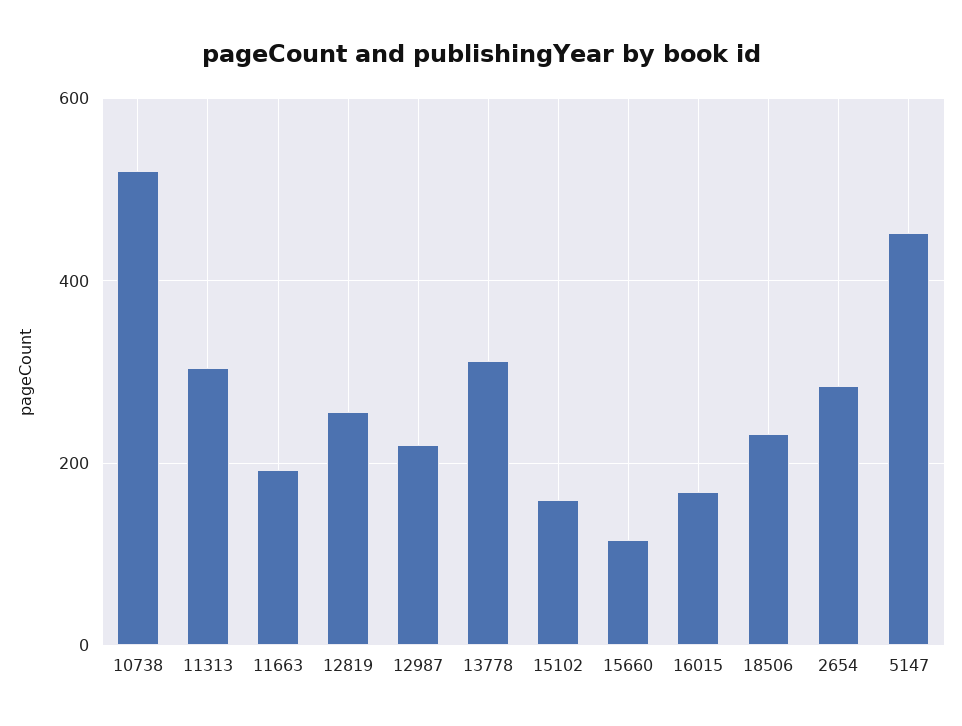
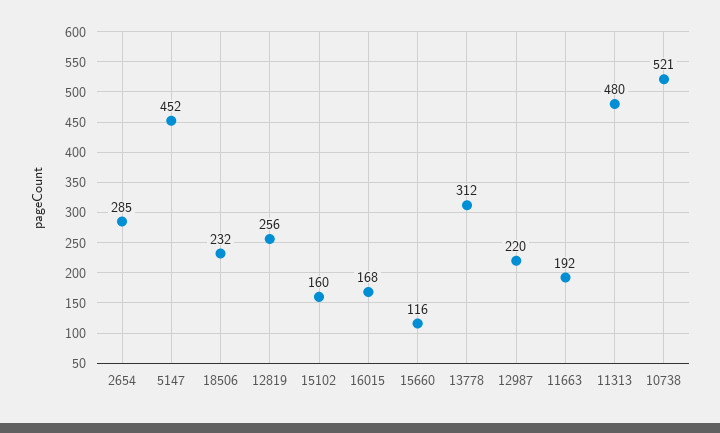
11313: 300 -> 480

